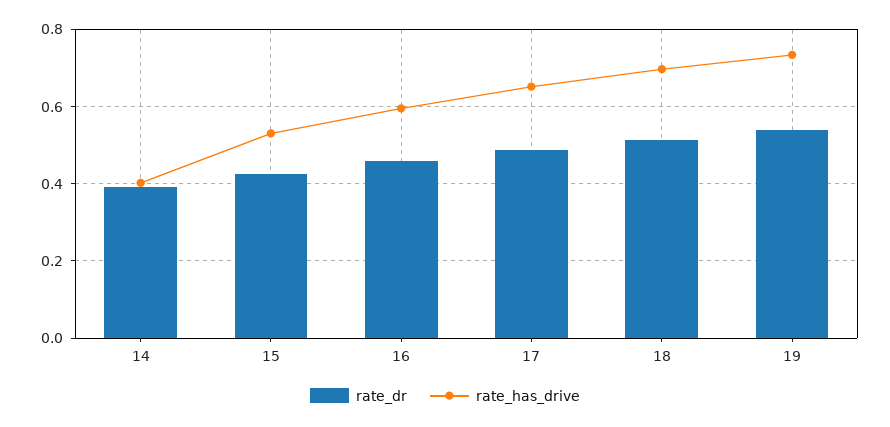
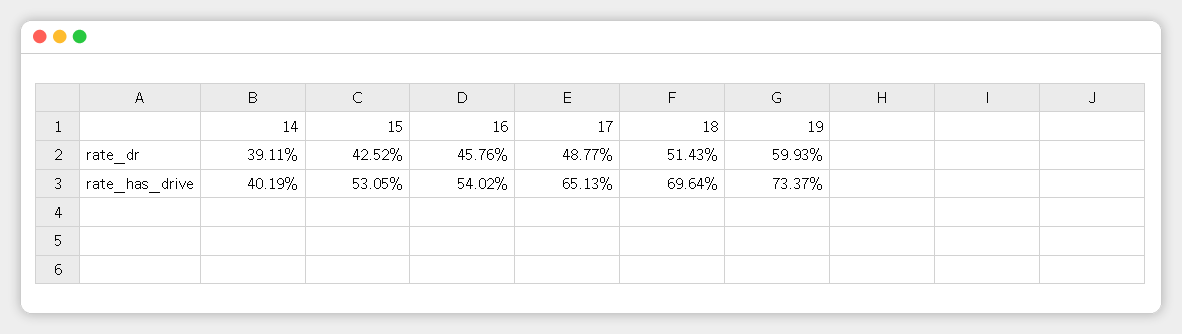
rate_has_drive, 16: 0.6 -> 0.5402
rate_dr, 19: 0.54 -> 0.5993

